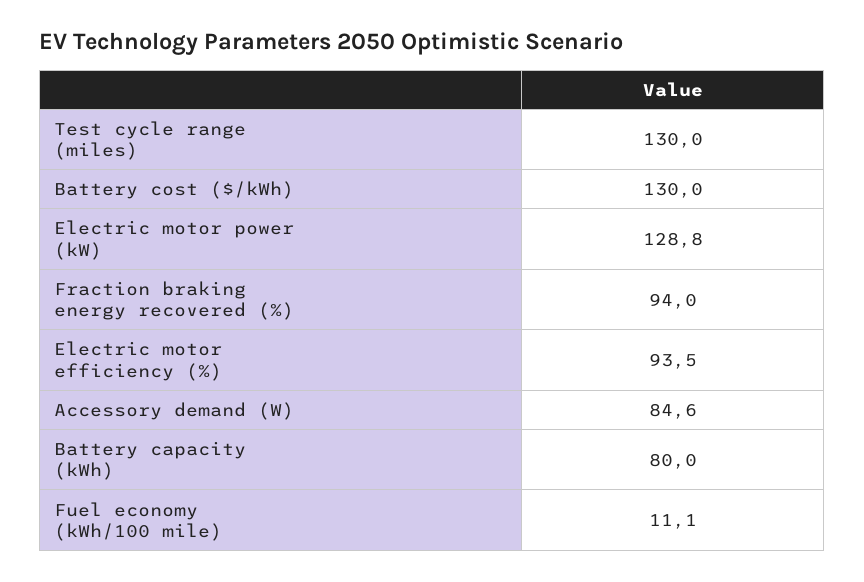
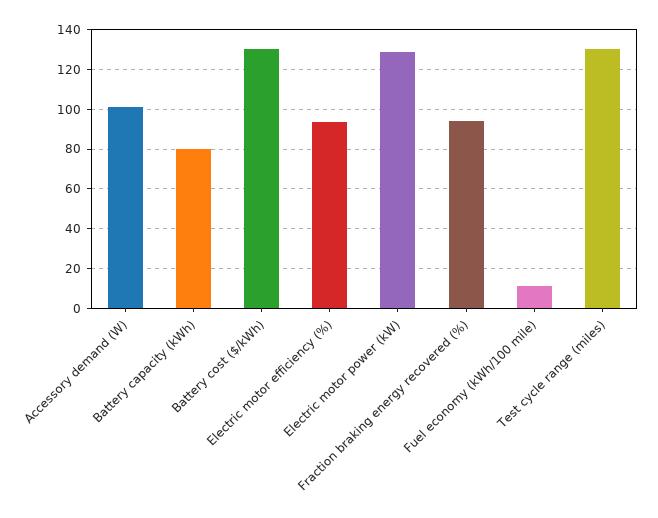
Accessory demand (W): 84.6 -> 100

